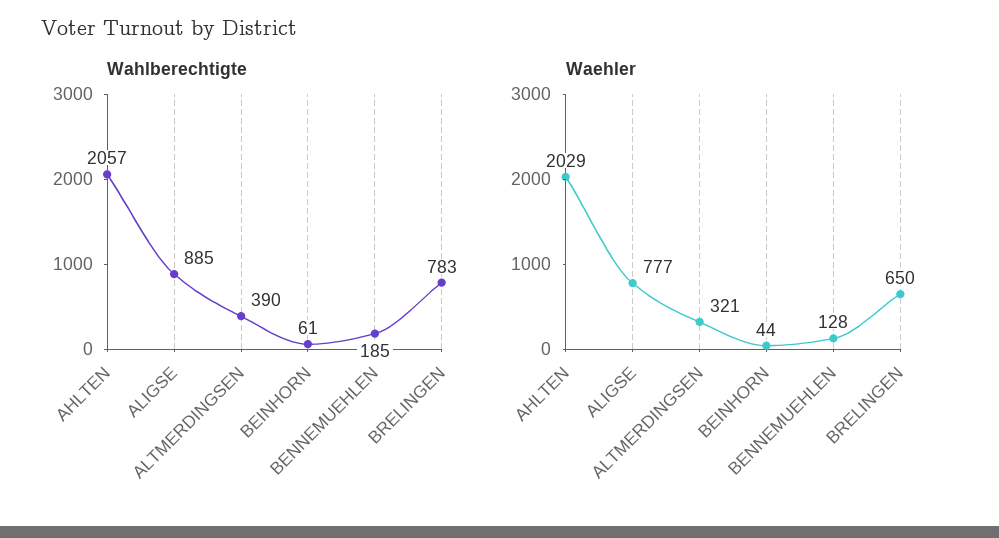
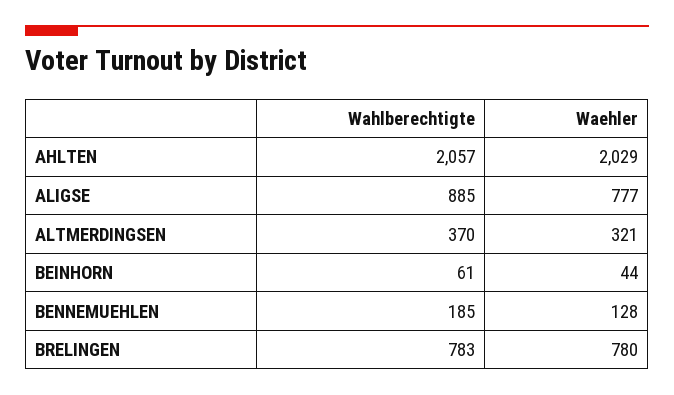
Wahlberechtigte, ALTMERDINGSEN: 390 -> 370
Waehler, BRELINGEN: 650 -> 780

